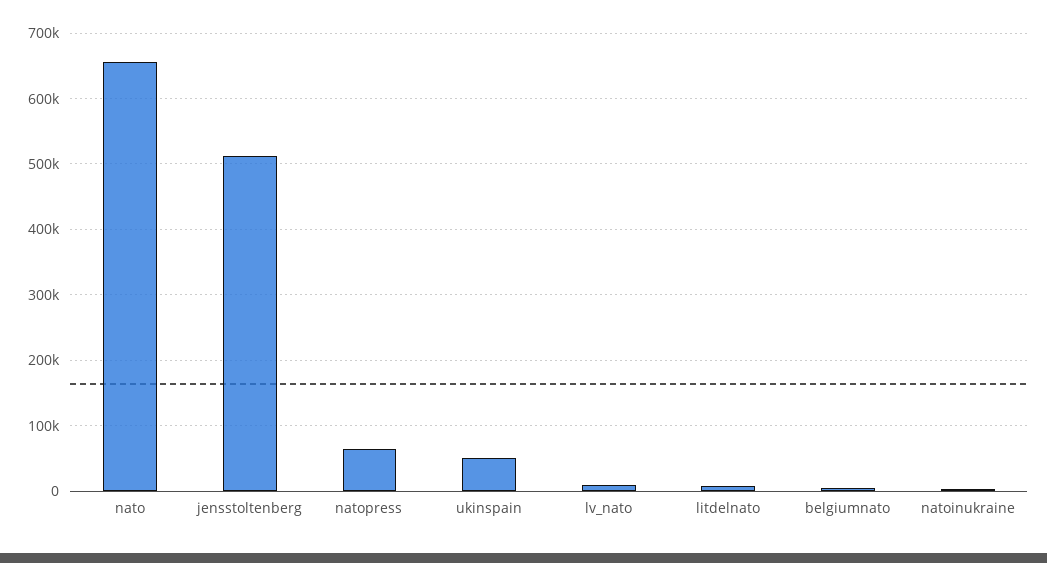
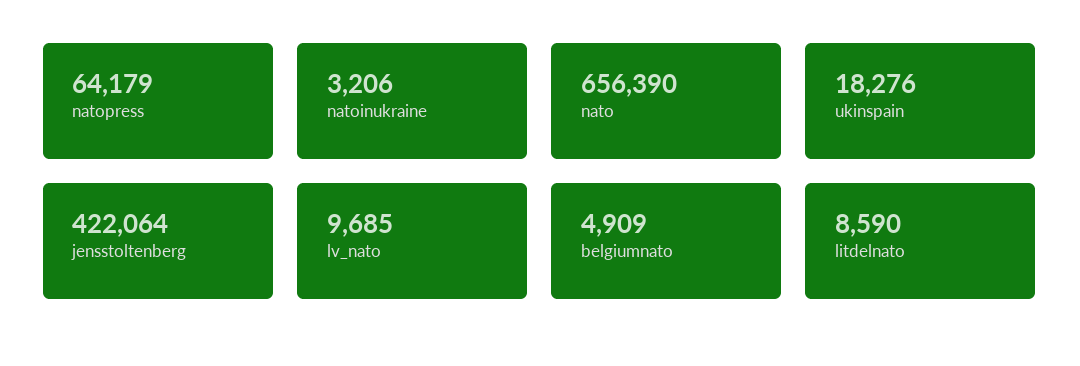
jensstoltenberg: 510000 -> 422064
ukinspain: 50000 -> 18276

